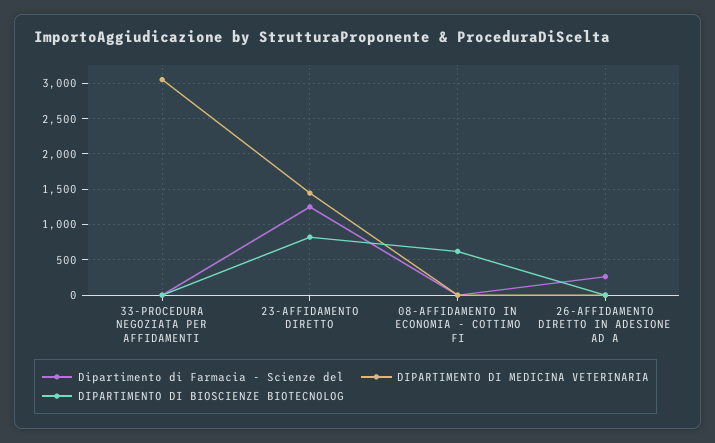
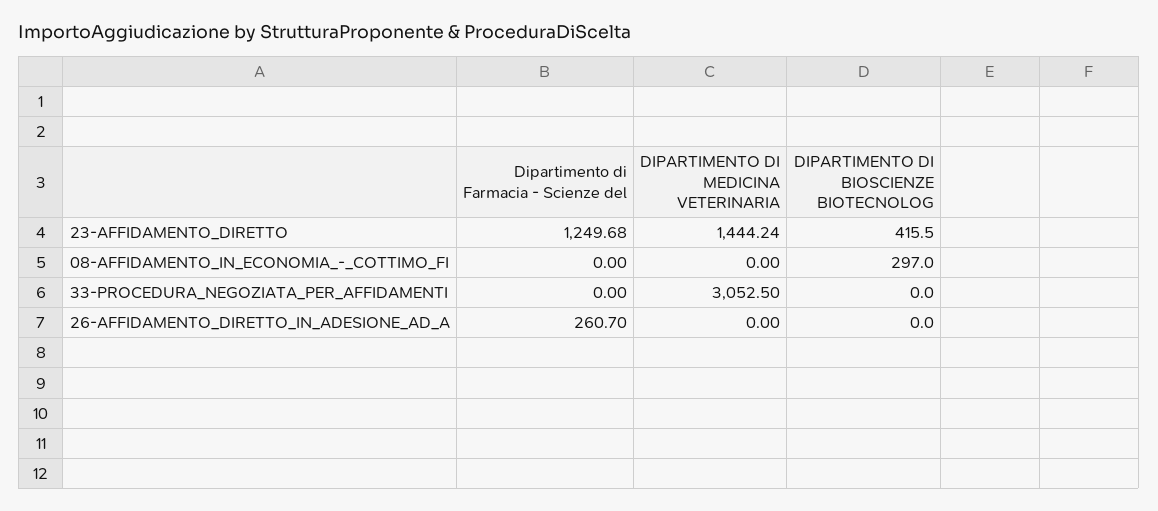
DIPARTIMENTO DI BIOSCIENZE BIOTECNOLOG, 23-AFFIDAMENTO DIRETTO: 800 -> 415.5
DIPARTIMENTO DI BIOSCIENZE BIOTECNOLOG, 08-AFFIDAMENTO IN ECONOMIA - COTTIMO FI: 600 -> 297

